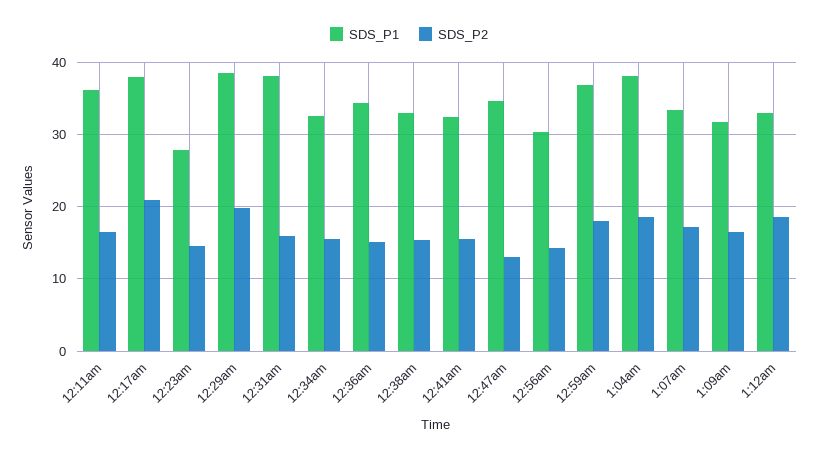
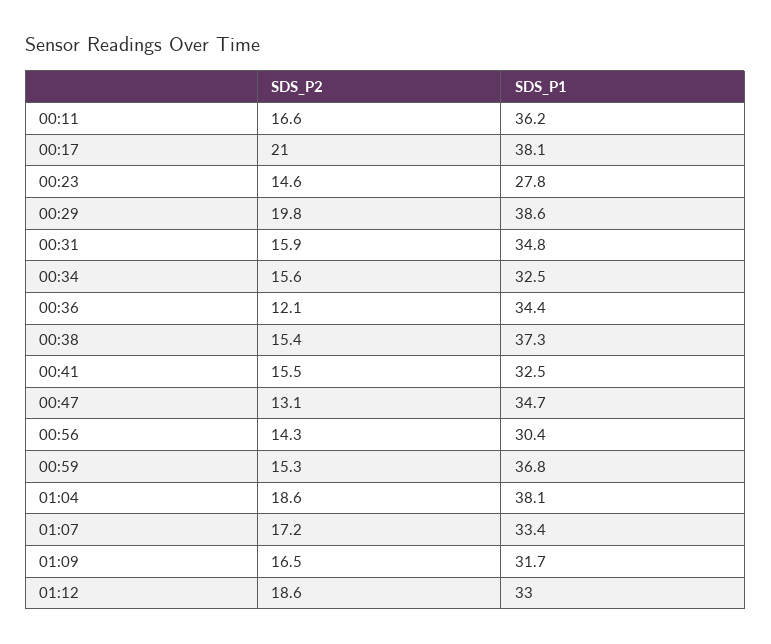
SDS_P1, 12:31am: 38 -> 34.8
SDS_P2, 12:36am: 15 -> 12.1
SDS_P1, 12:38am: 33 -> 37.3
SDS_P2, 12:59am: 18 -> 15.3

